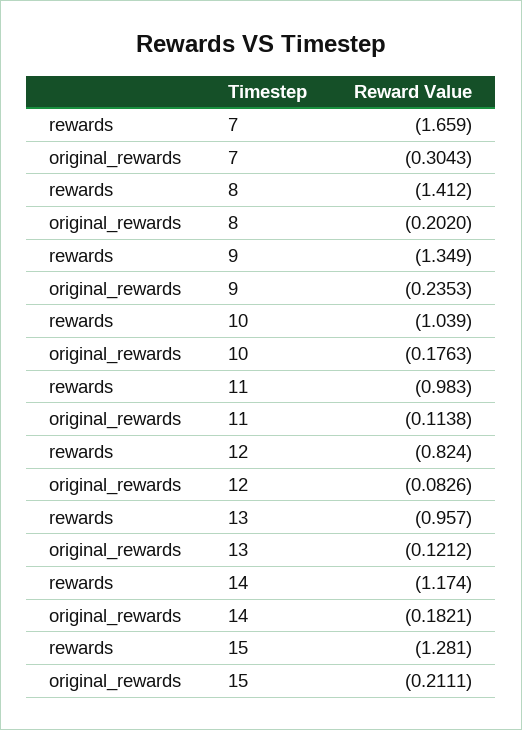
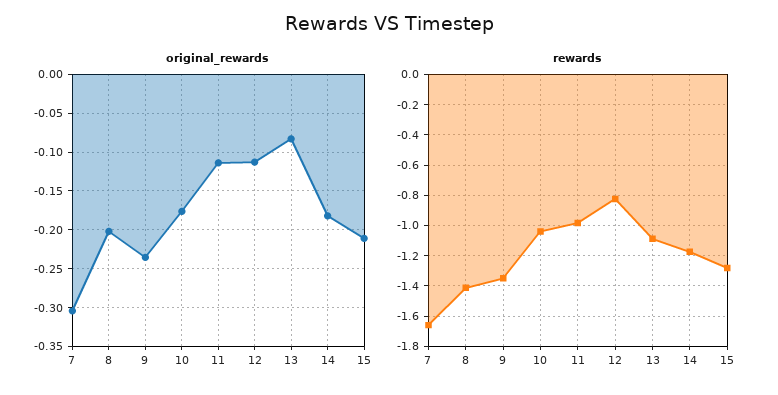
original_rewards, 12: -0.0826 -> -0.11
rewards, 13: -0.957 -> -1.1
original_rewards, 13: -0.1212 -> -0.08

